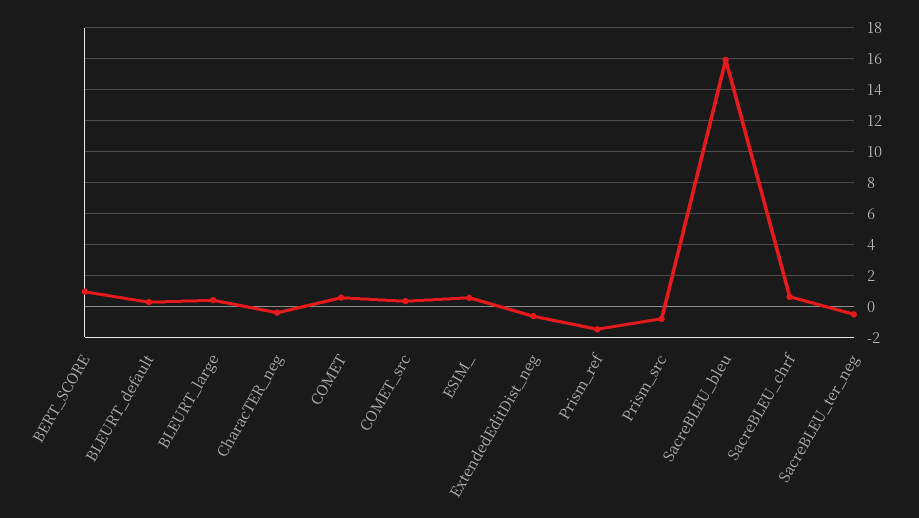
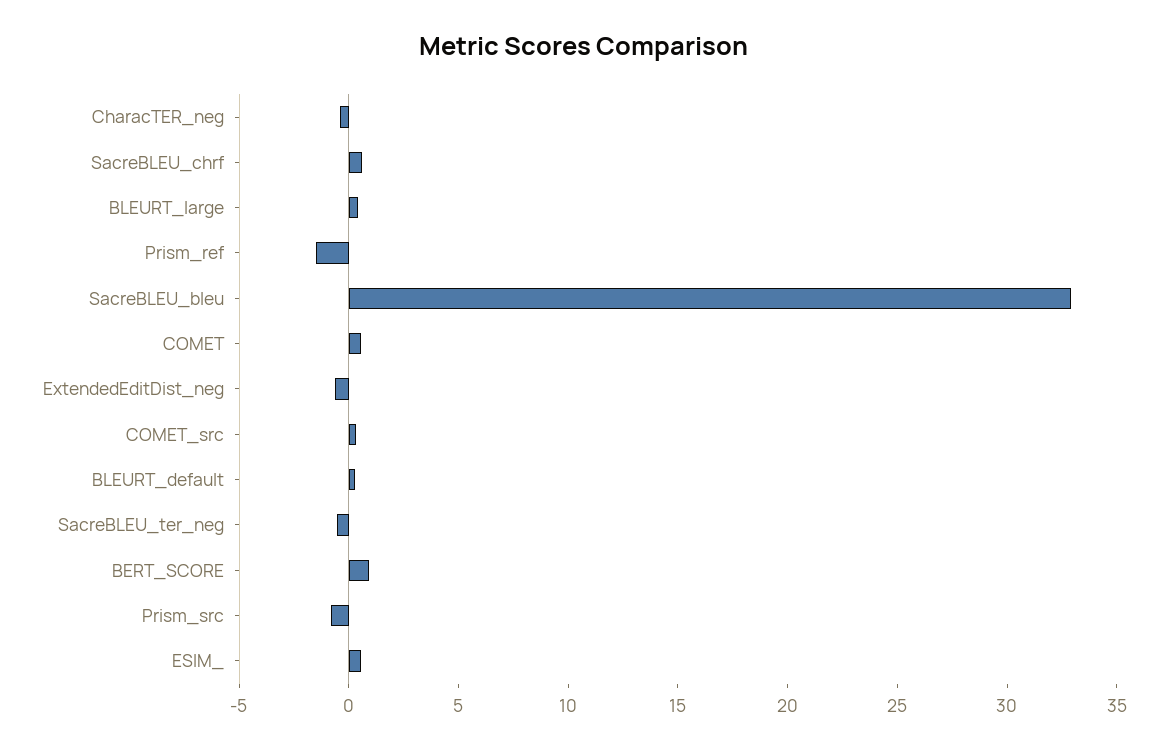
SacreBLEU_bleu: 16 -> 33

